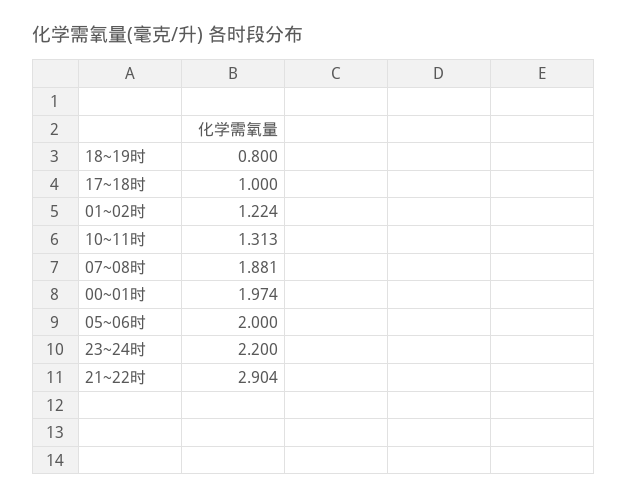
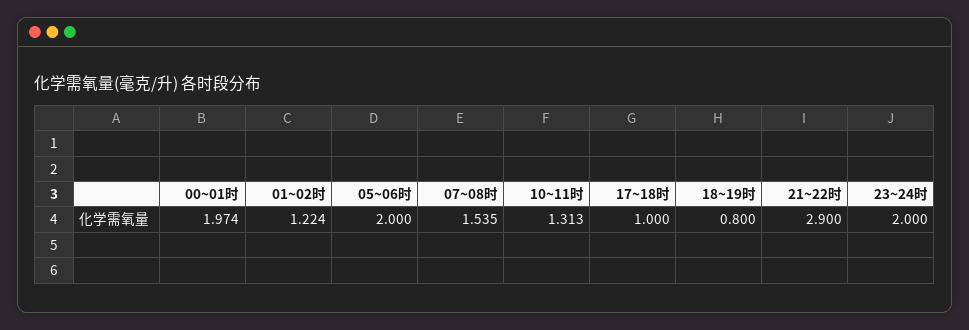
07~08时: 1.881 -> 1.535
23~24时: 2.2 -> 2
21~22时: 2.904 -> 2.9

